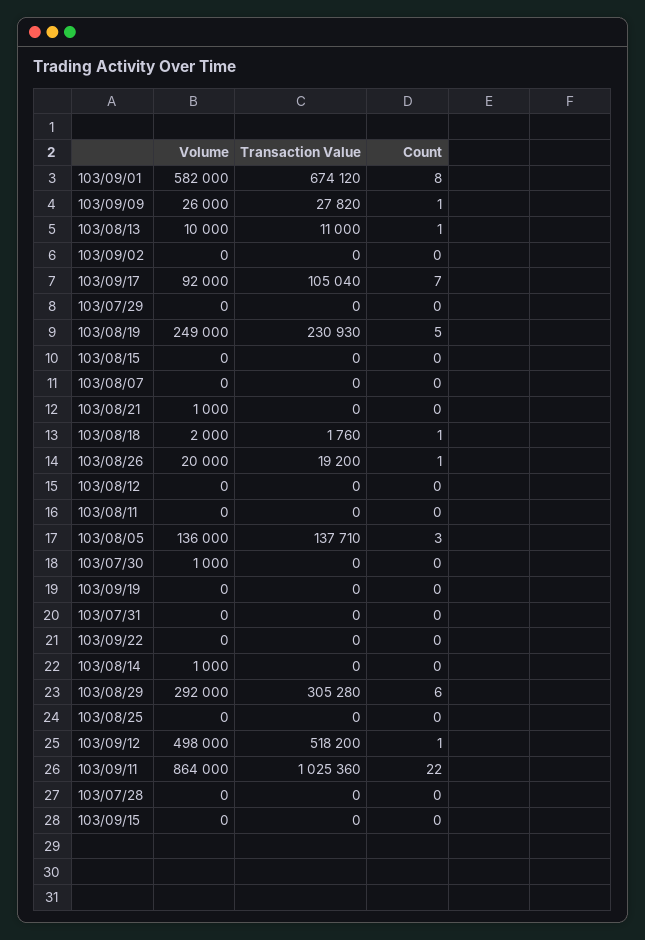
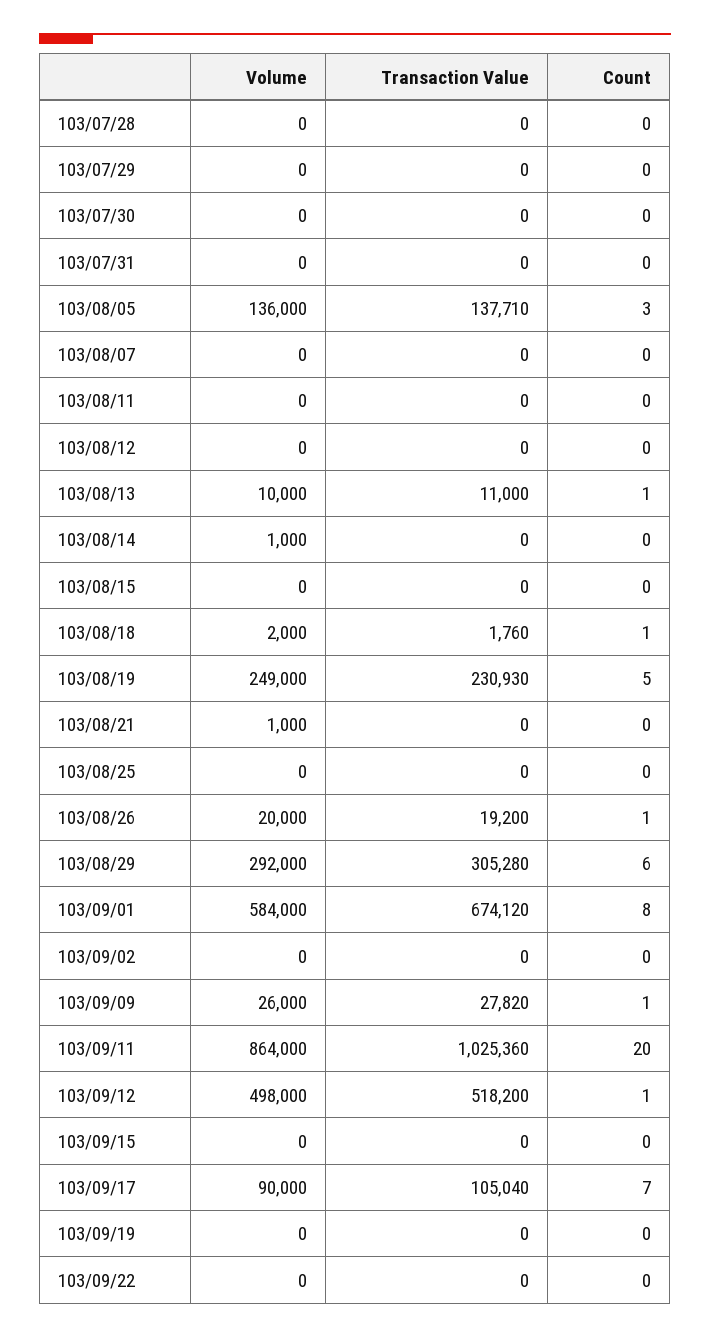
Volume, 103/09/01: 582000 -> 584000
Volume, 103/09/17: 92000 -> 90000
Volume, 103/07/30: 1000 -> 0
Count, 103/09/11: 22 -> 20

